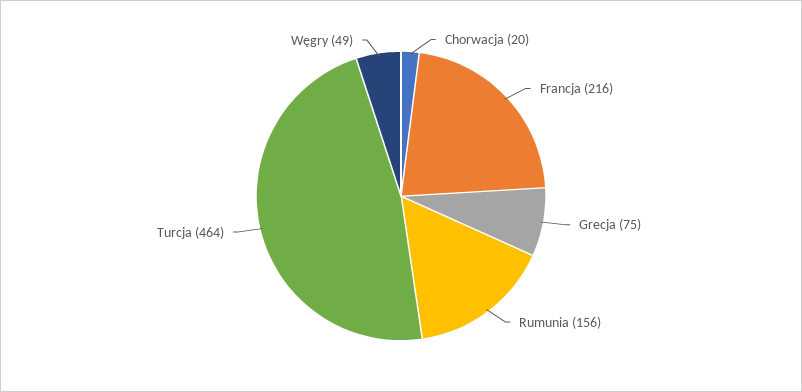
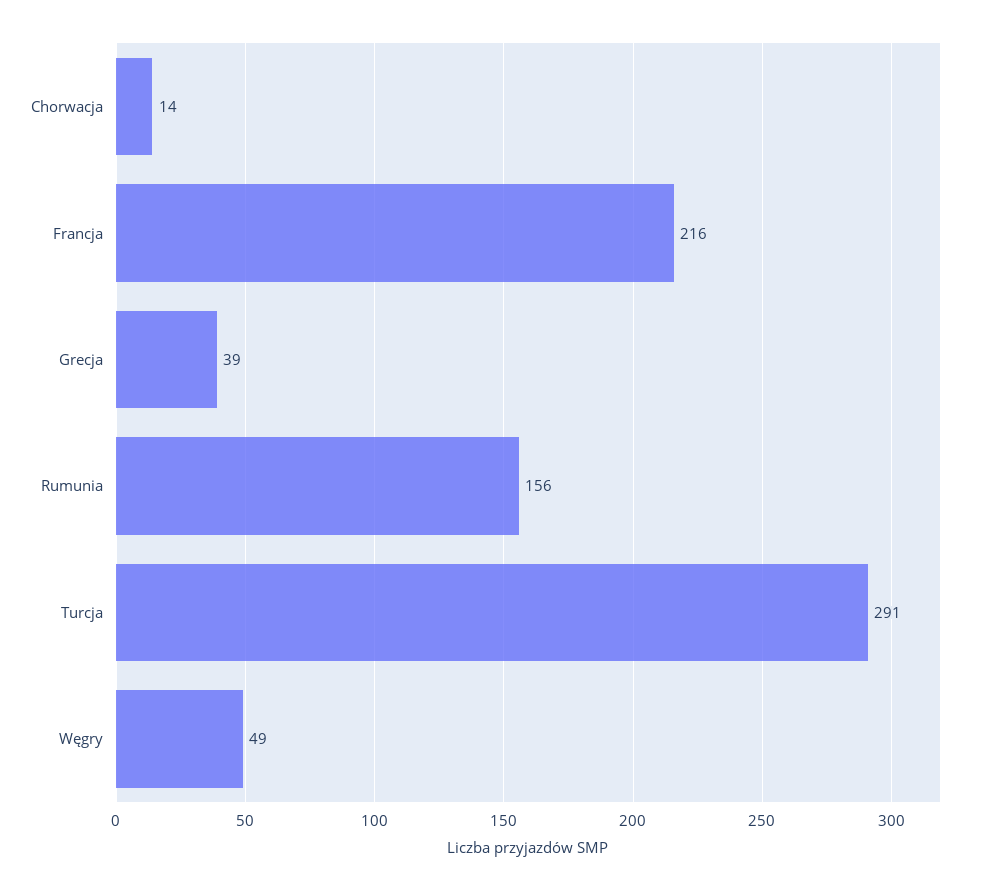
Chorwacja: 20 -> 14
Grecja: 75 -> 39
Turcja: 464 -> 291

